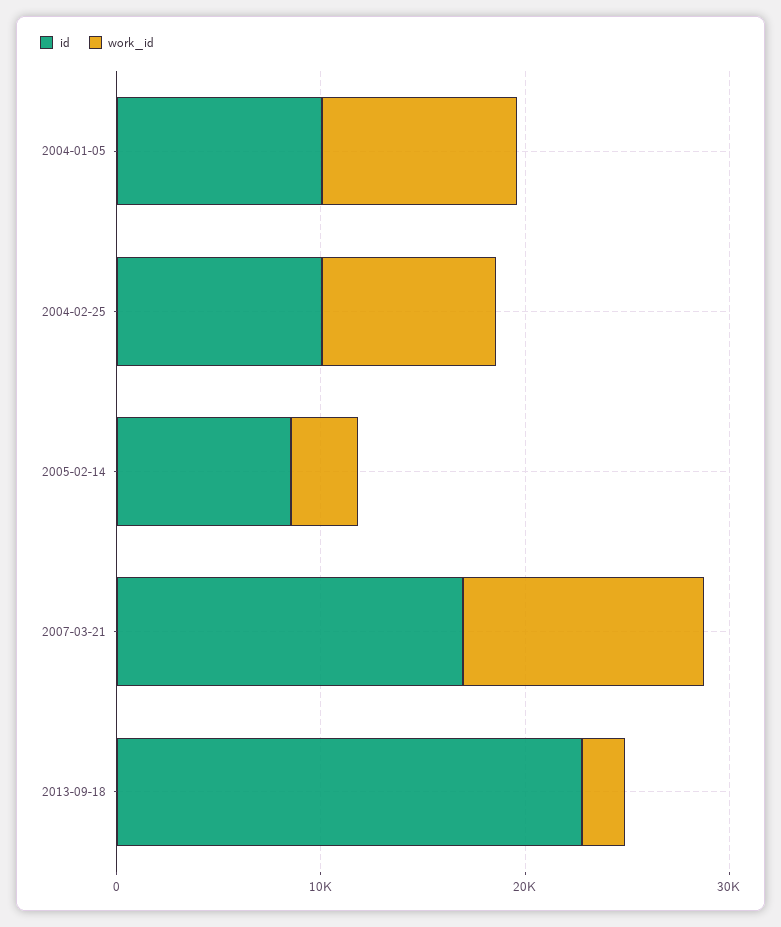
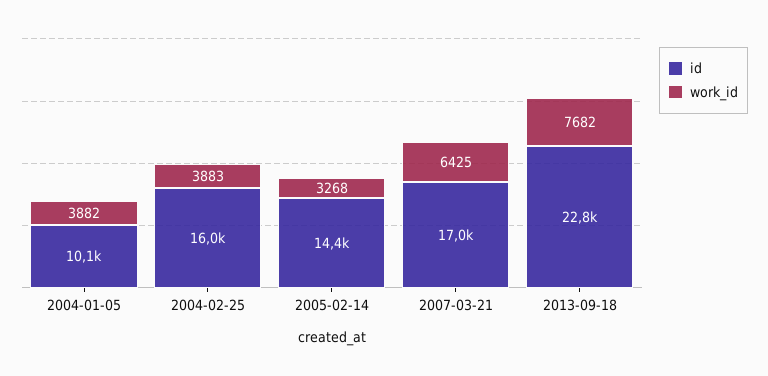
work_id, 2004-01-05: 10000 -> 3882
id, 2004-02-25: 10000 -> 16000
work_id, 2004-02-25: 8000 -> 3883
id, 2005-02-14: 8000 -> 14400
work_id, 2007-03-21: 12000 -> 6425
work_id, 2013-09-18: 2000 -> 7682

